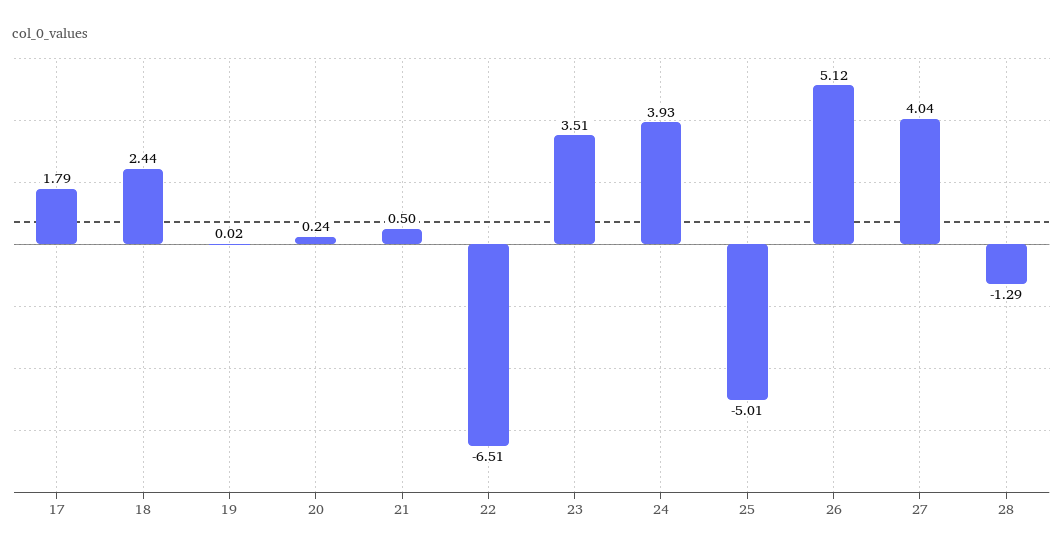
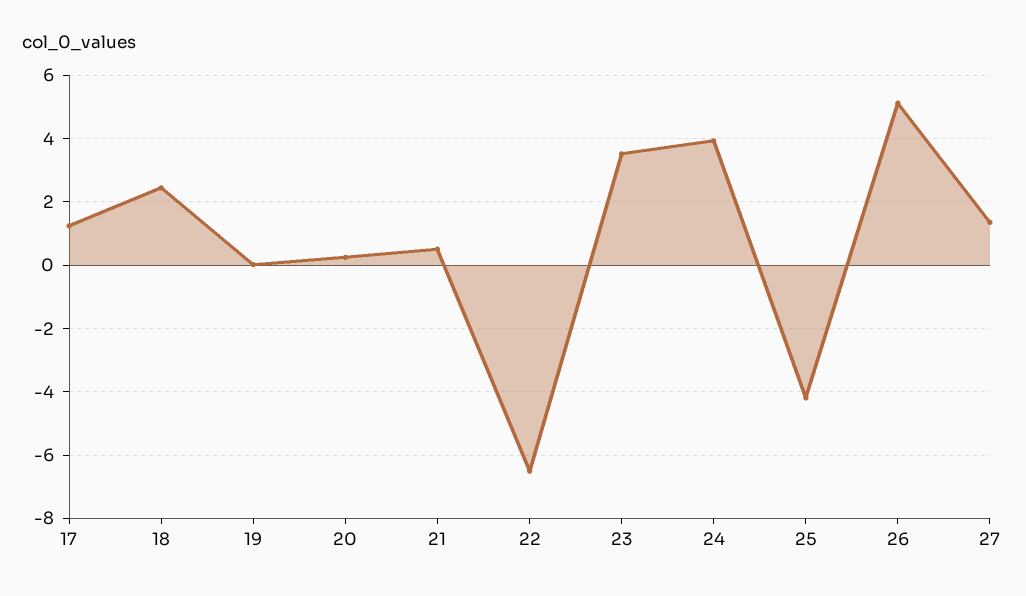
17: 1.79 -> 1.2
25: -5.01 -> -4.2
27: 4.04 -> 1.4
28: -1.29 -> none

